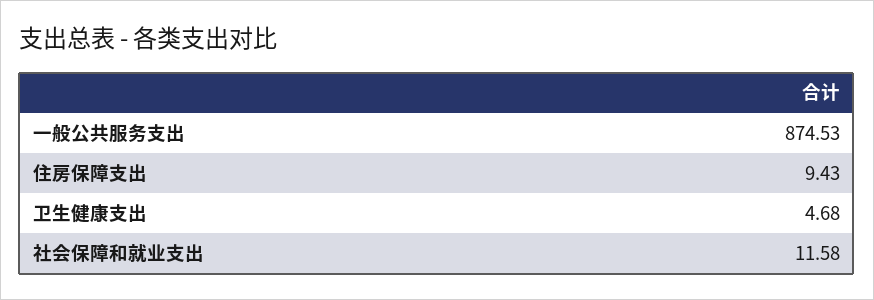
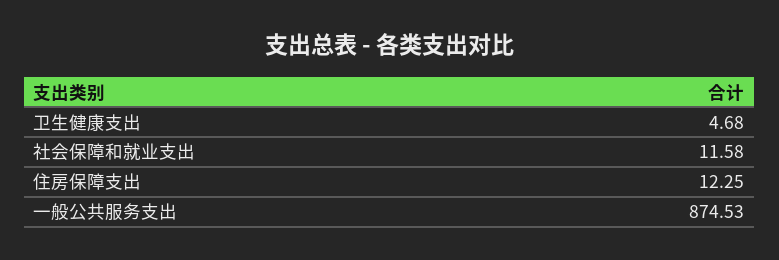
住房保障支出: 9.43 -> 12.25

